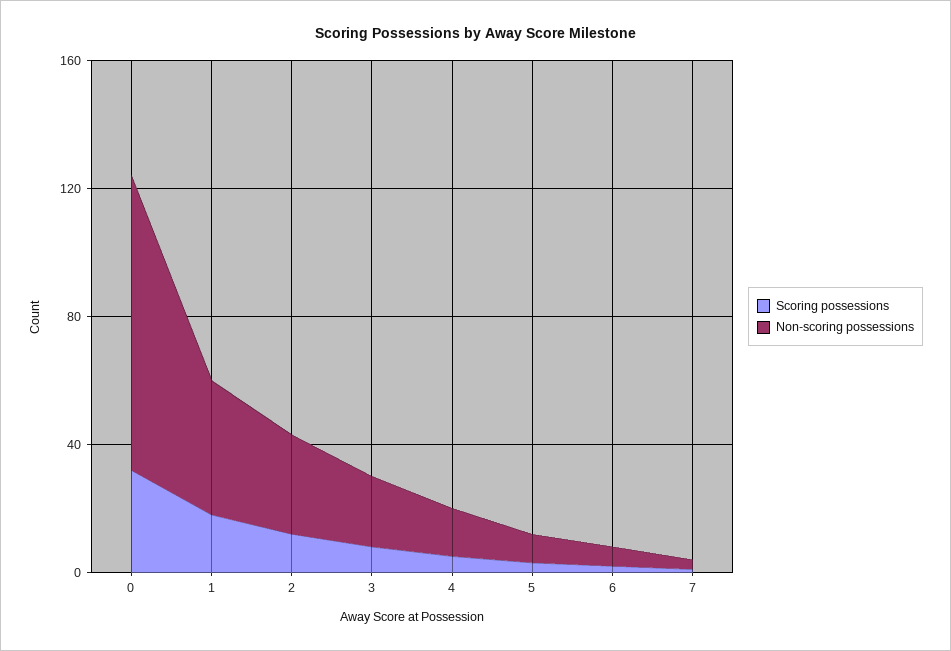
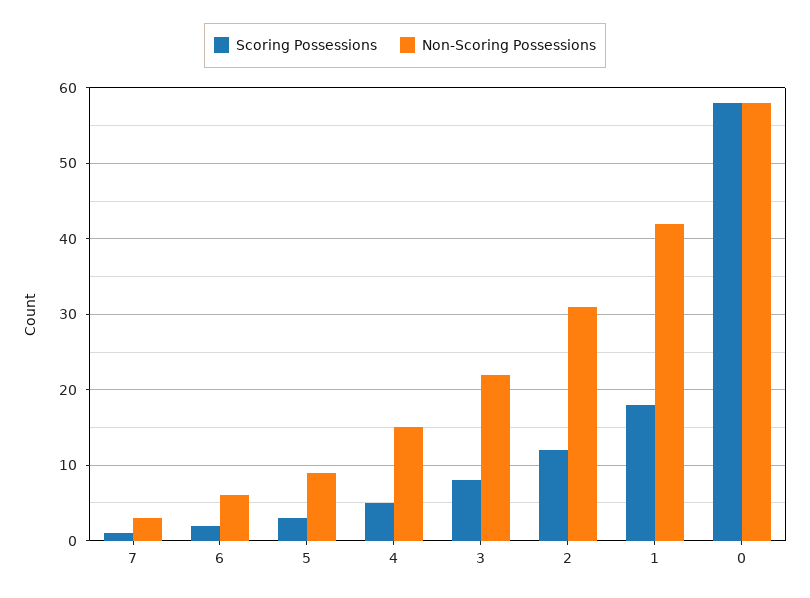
Scoring possessions, 0: 30 -> 58
Non-scoring possessions, 0: 90 -> 58

